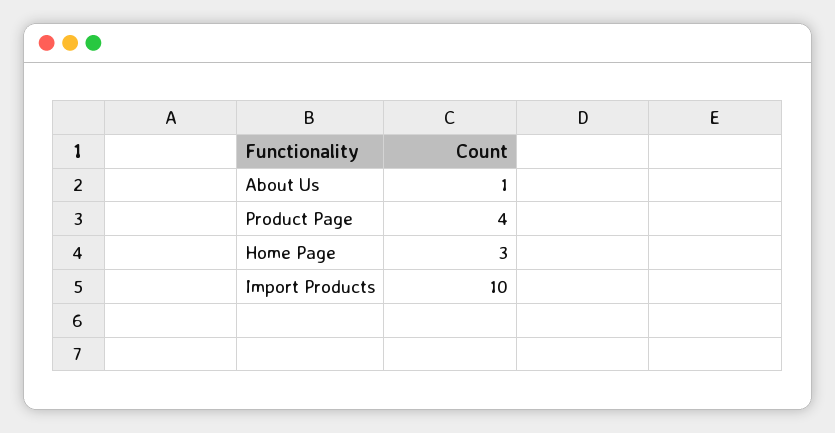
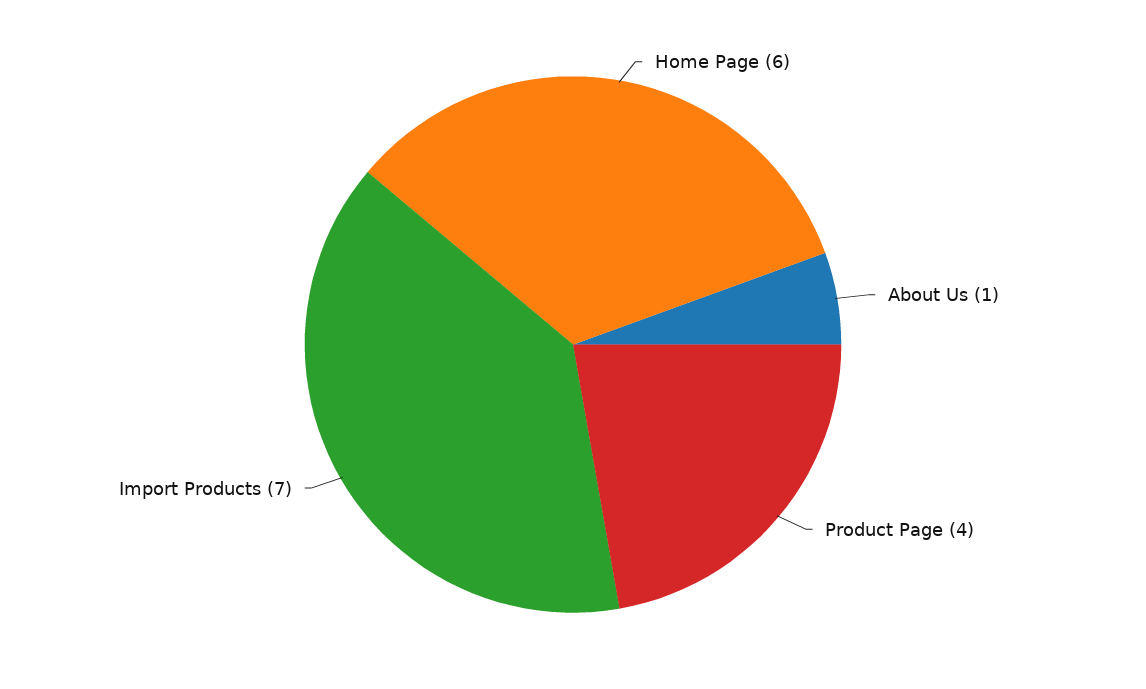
Home Page: 3 -> 6
Import Products: 10 -> 7

